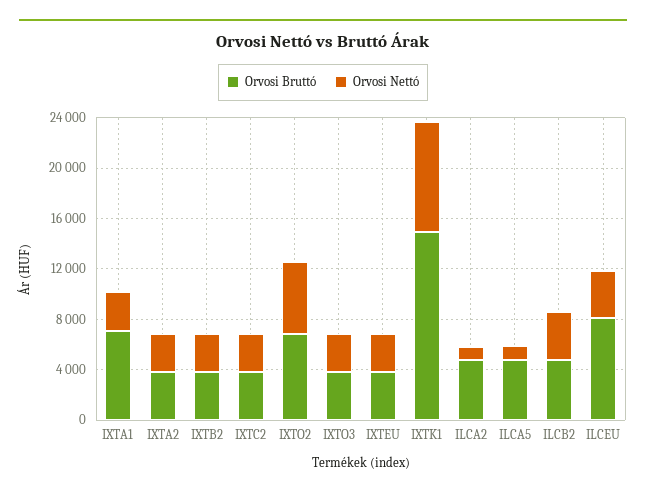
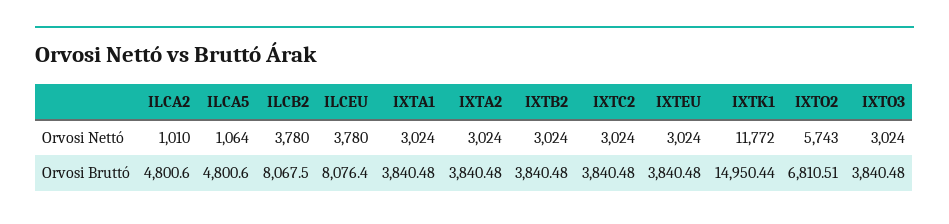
Orvosi Bruttó, IXTA1: 7000 -> 3840.48
Orvosi Nettó, IXTK1: 9000 -> 11772
Orvosi Bruttó, ILCB2: 5000 -> 8067.5

